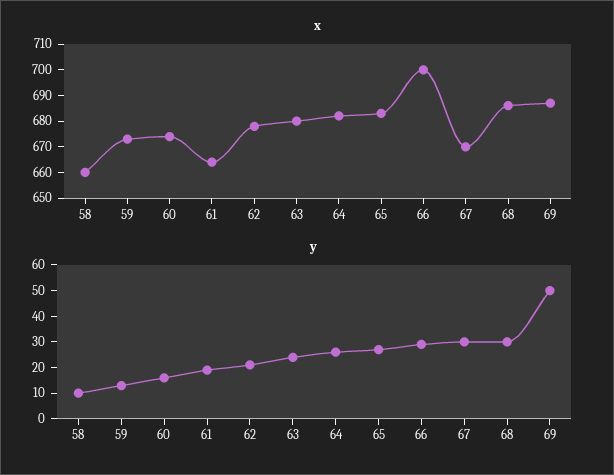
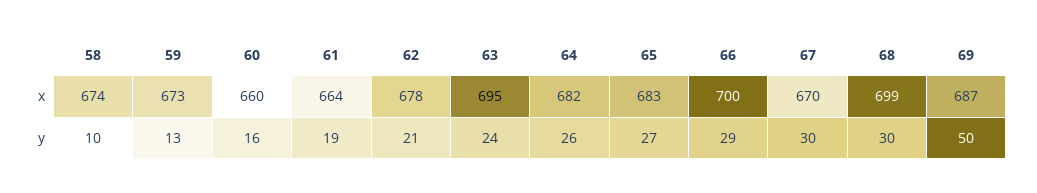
x, 58: 660 -> 674
x, 60: 675 -> 660
x, 63: 680 -> 695
x, 68: 685 -> 699

